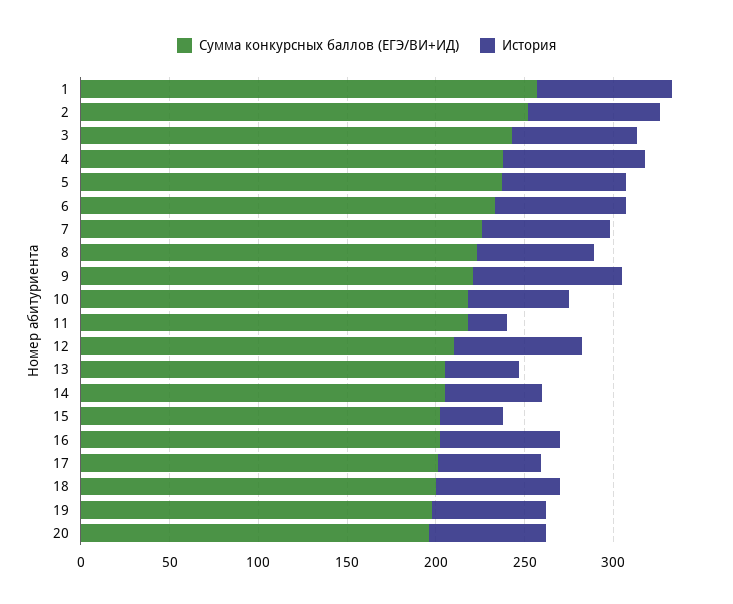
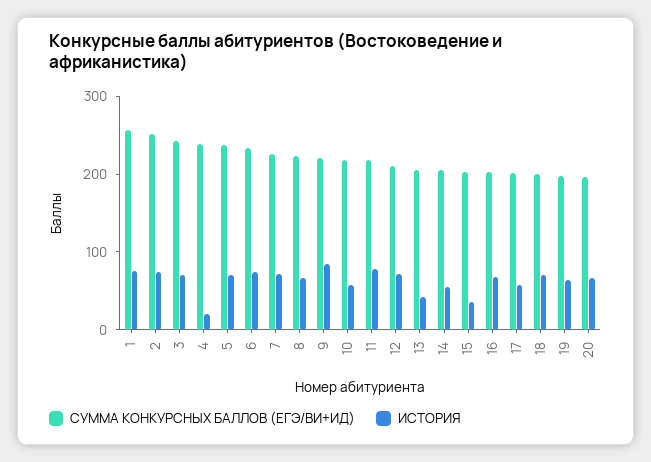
История, 4: 80 -> 20
История, 11: 20 -> 80

